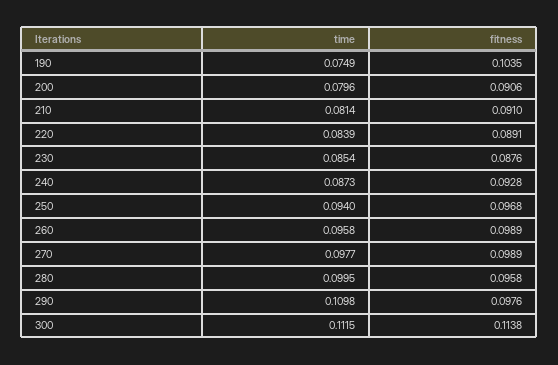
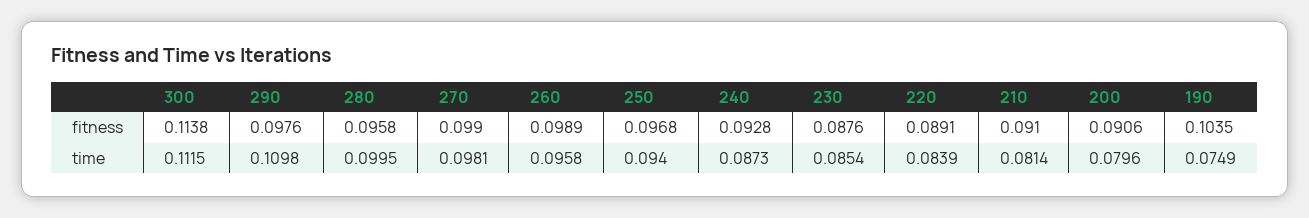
time, 270: 0.0977 -> 0.0981
fitness, 270: 0.0989 -> 0.099

